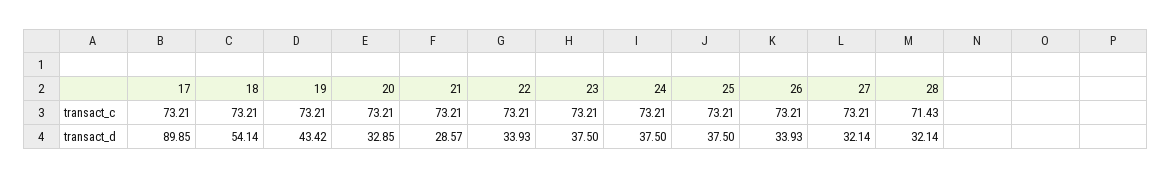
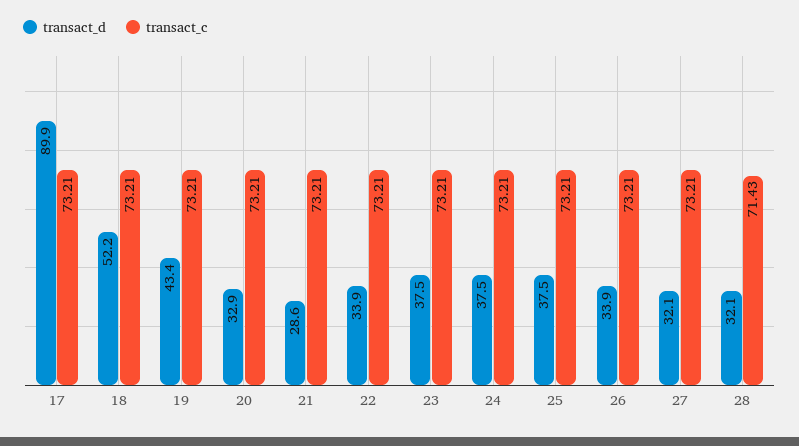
transact_d, 18: 54.14 -> 52.2

